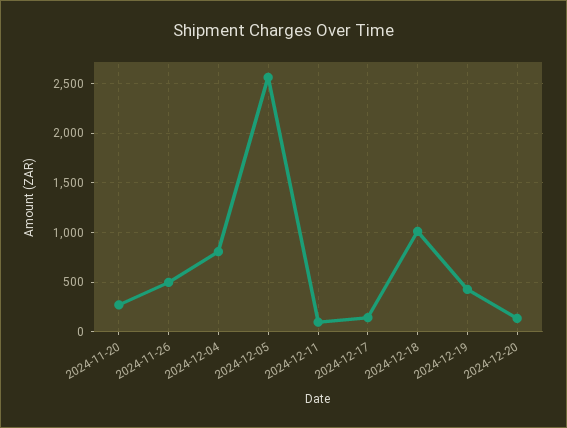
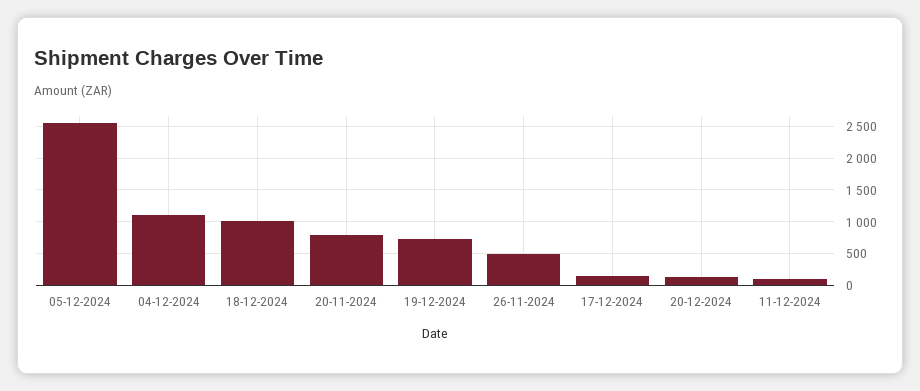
2024-11-20: 300 -> 800
2024-12-04: 800 -> 1100
2024-12-19: 400 -> 700

